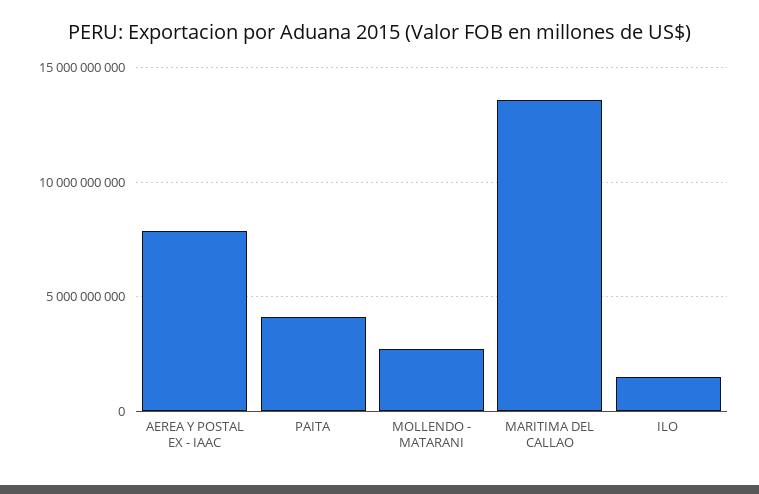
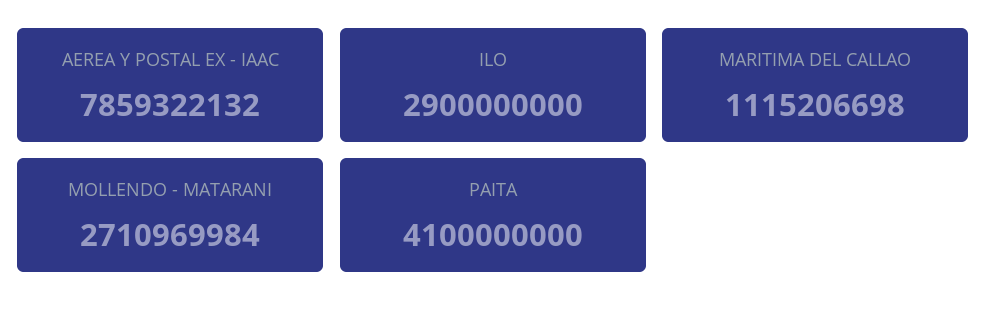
MARITIMA DEL CALLAO: 13500000000 -> 1115206698
ILO: 1500000000 -> 2900000000

